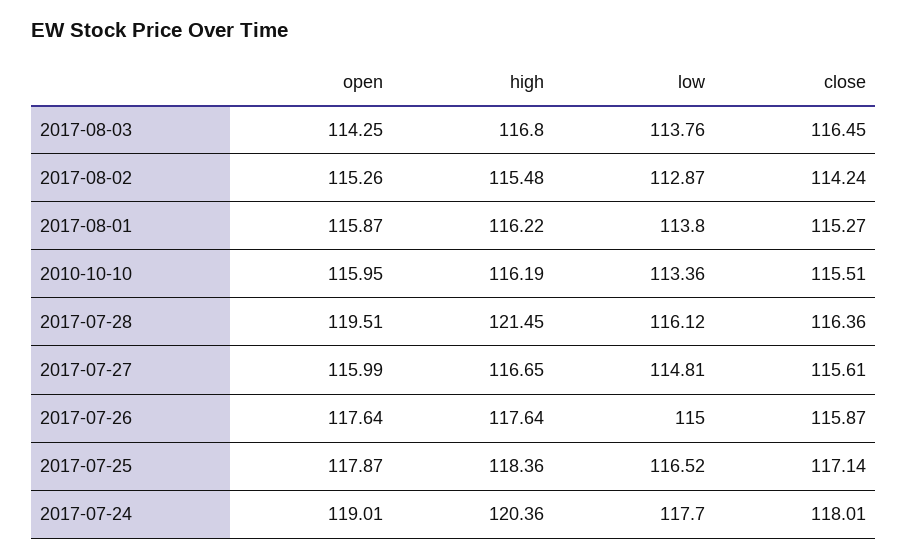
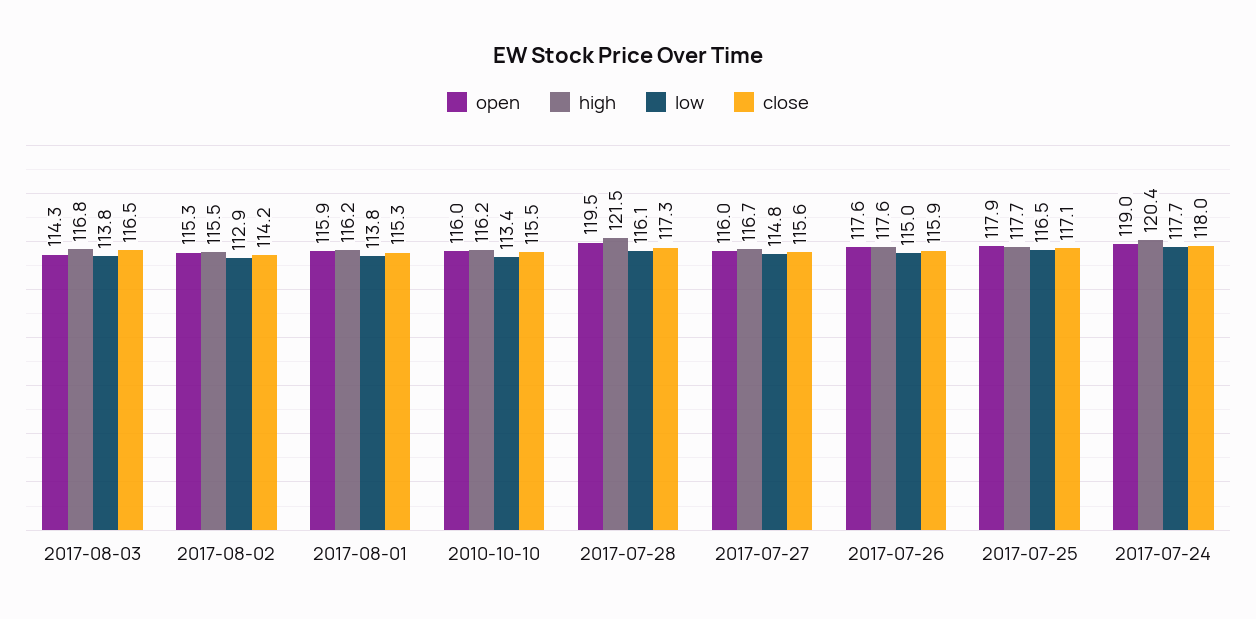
close, 2017-07-28: 116.36 -> 117.3
high, 2017-07-25: 118.36 -> 117.7

